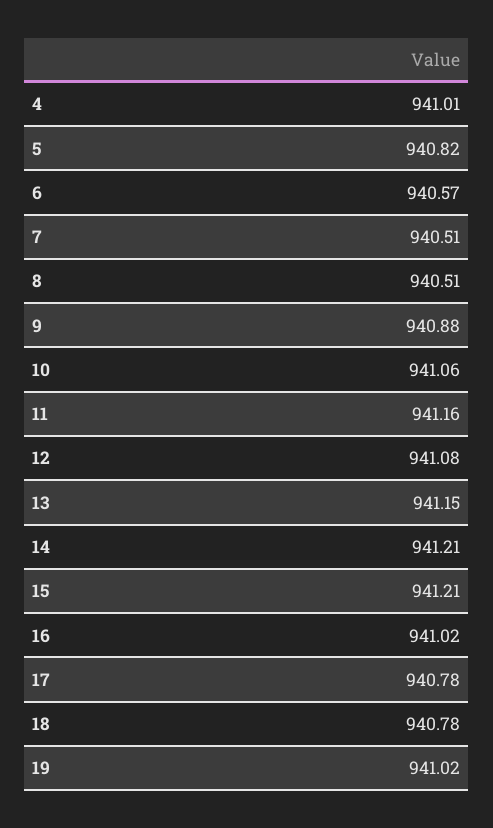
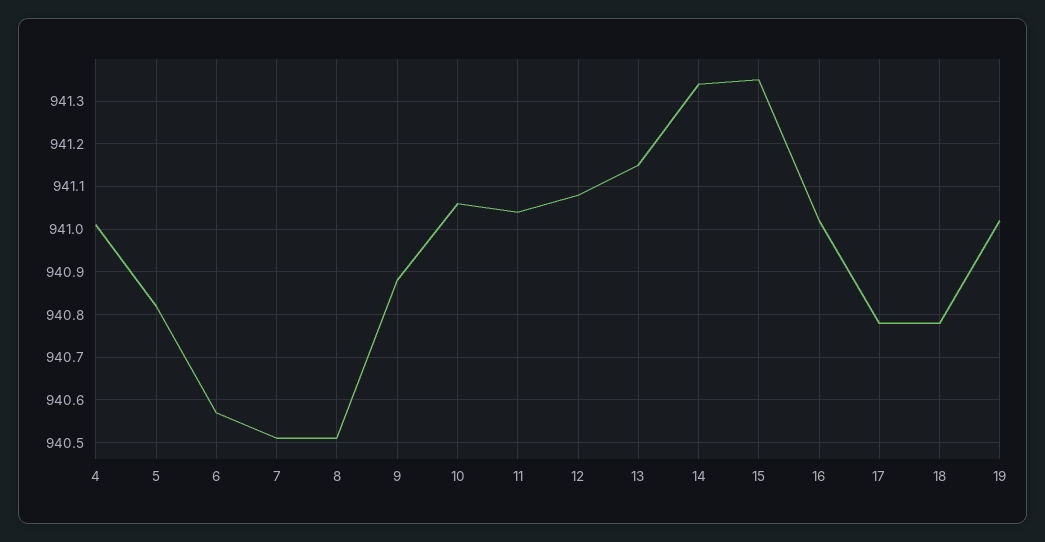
11: 941.16 -> 941.05
14: 941.21 -> 941.35
15: 941.21 -> 941.35

